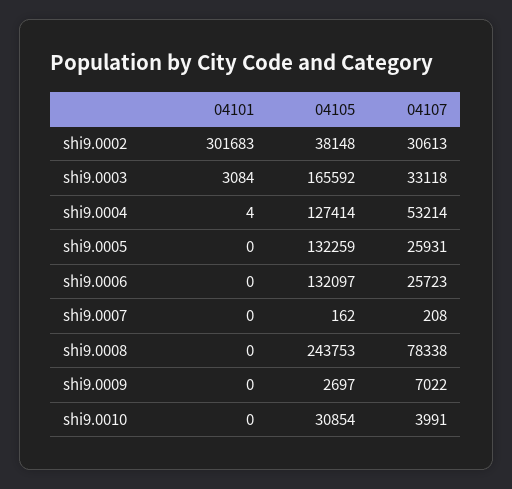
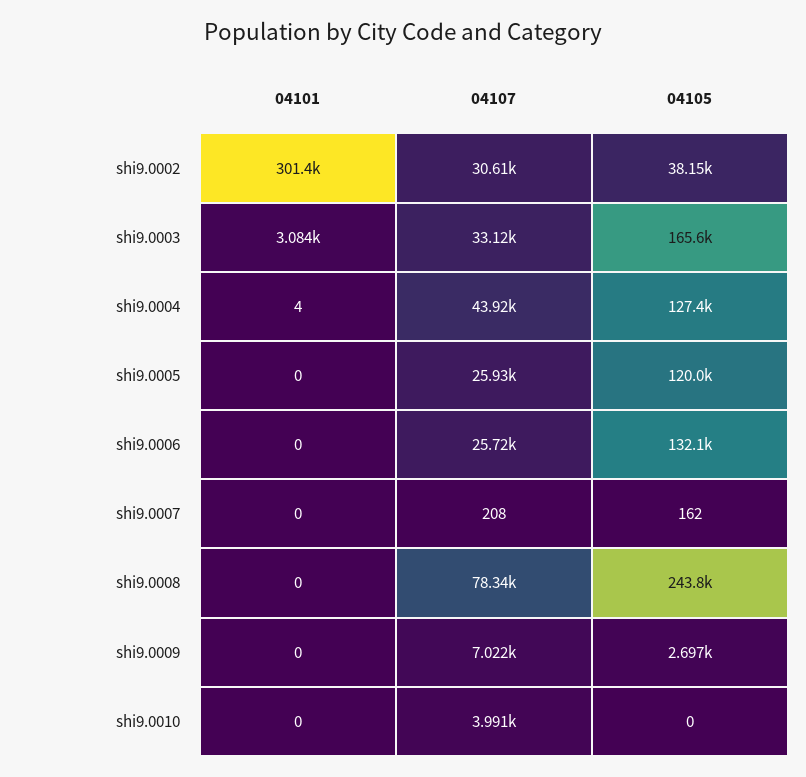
04101, shi9.0002: 301683 -> 301400
04107, shi9.0004: 53214 -> 43920
04105, shi9.0005: 132259 -> 120000
04105, shi9.0010: 30854 -> 0

